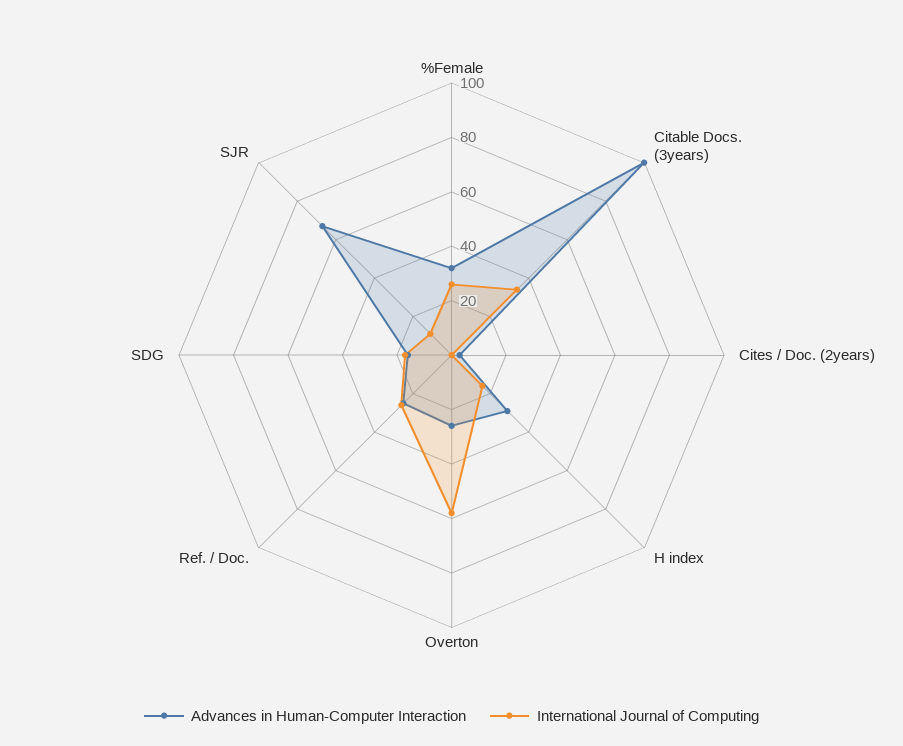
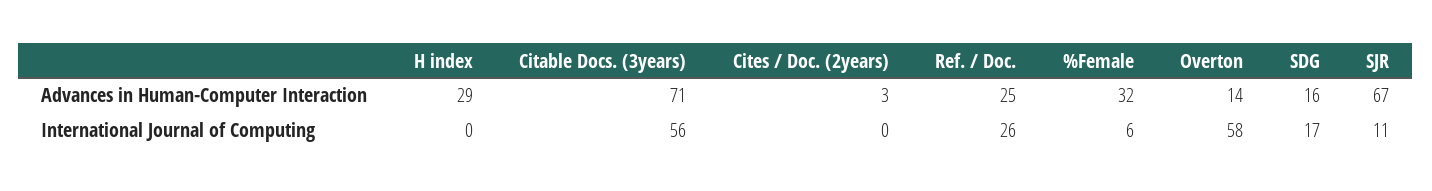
International Journal of Computing, %Female: 25 -> 6
Advances in Human-Computer Interaction, Citable Docs. (3years): 100 -> 71
International Journal of Computing, Citable Docs. (3years): 35 -> 56
International Journal of Computing, H index: 15 -> 0
Advances in Human-Computer Interaction, Overton: 25 -> 14

